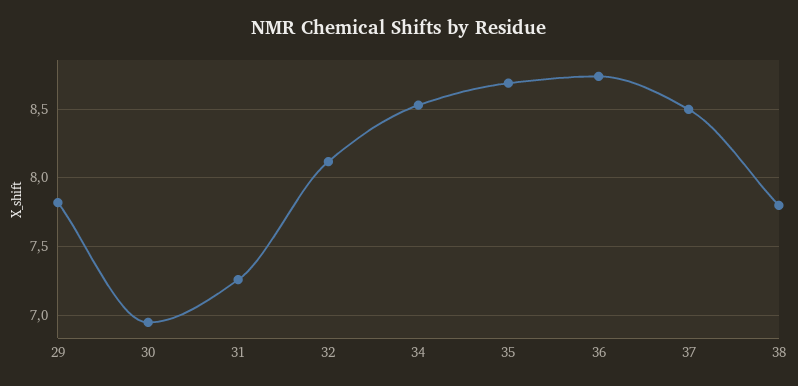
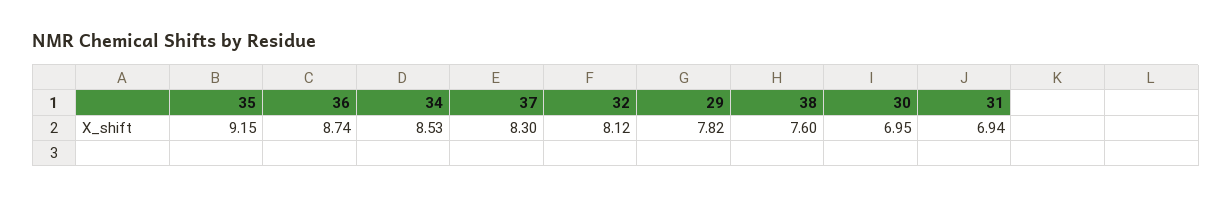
31: 7.25 -> 6.94
35: 8.7 -> 9.15
37: 8.5 -> 8.3
38: 7.8 -> 7.6

